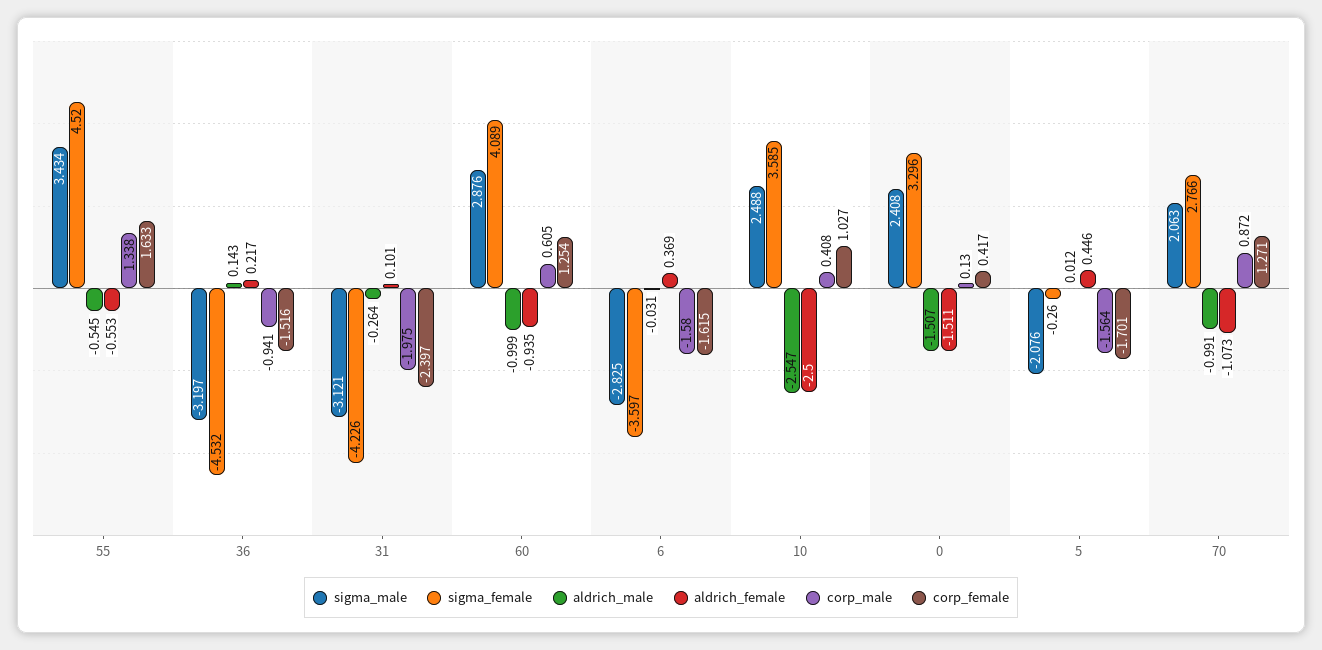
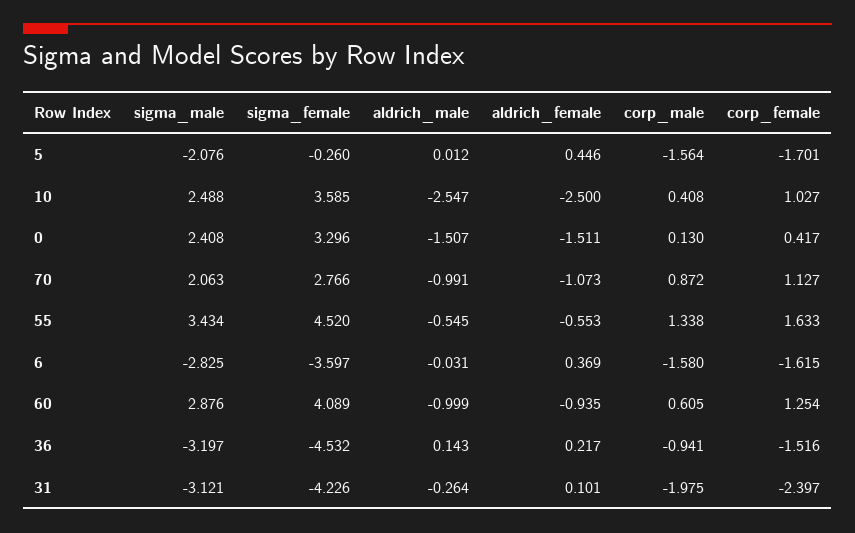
corp_female, 70: 1.271 -> 1.127

